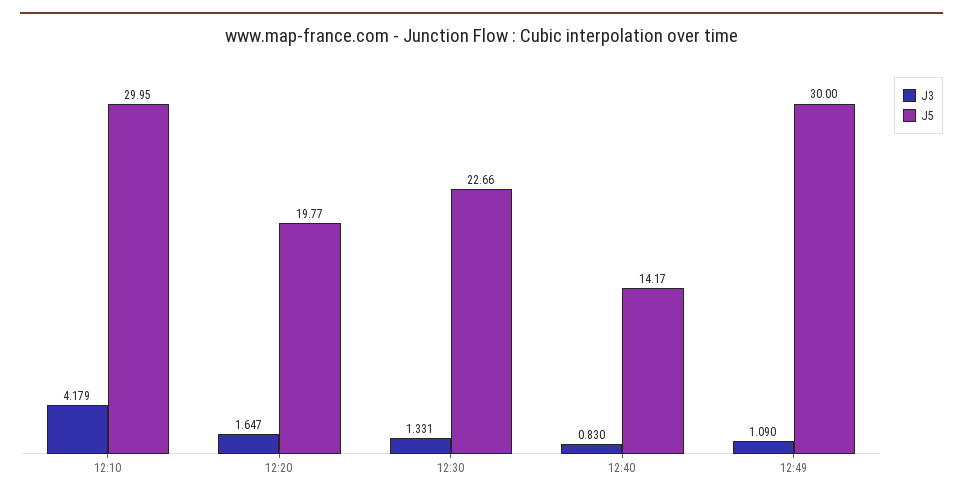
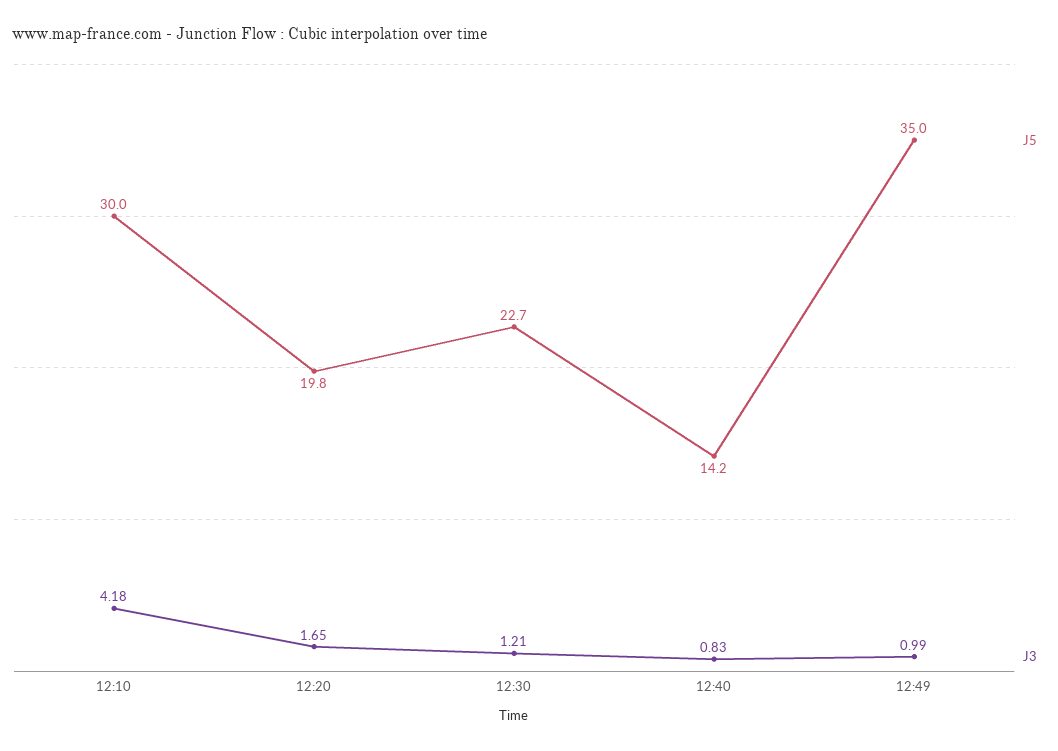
J3, 12:30: 1.331 -> 1.21
J3, 12:49: 1.09 -> 0.99
J5, 12:49: 30 -> 35

